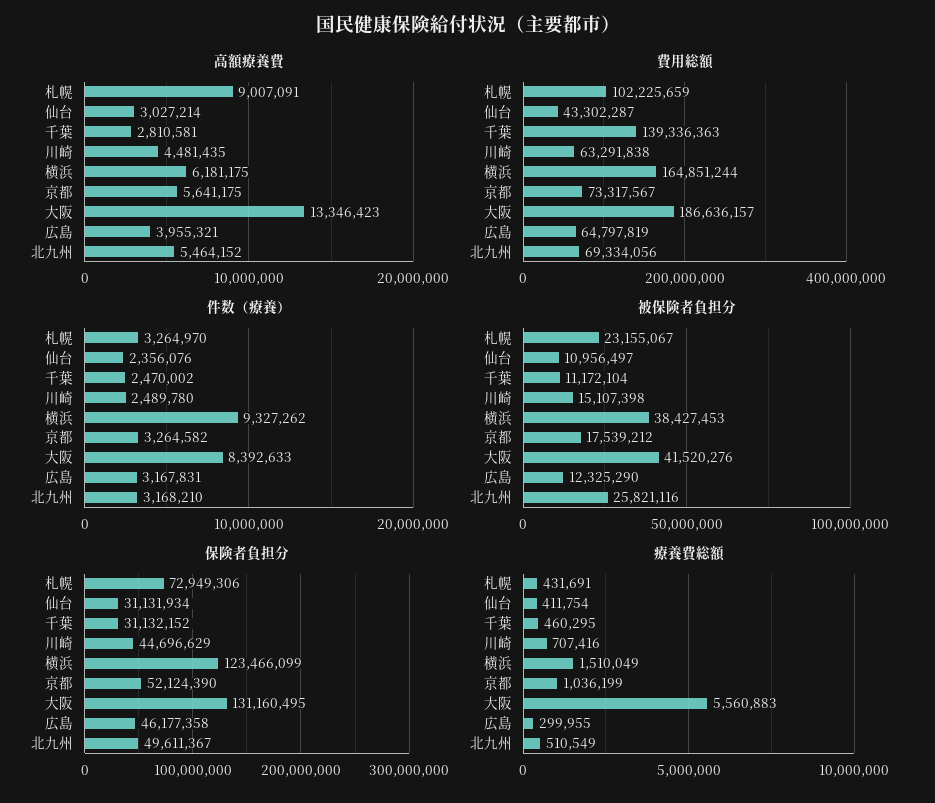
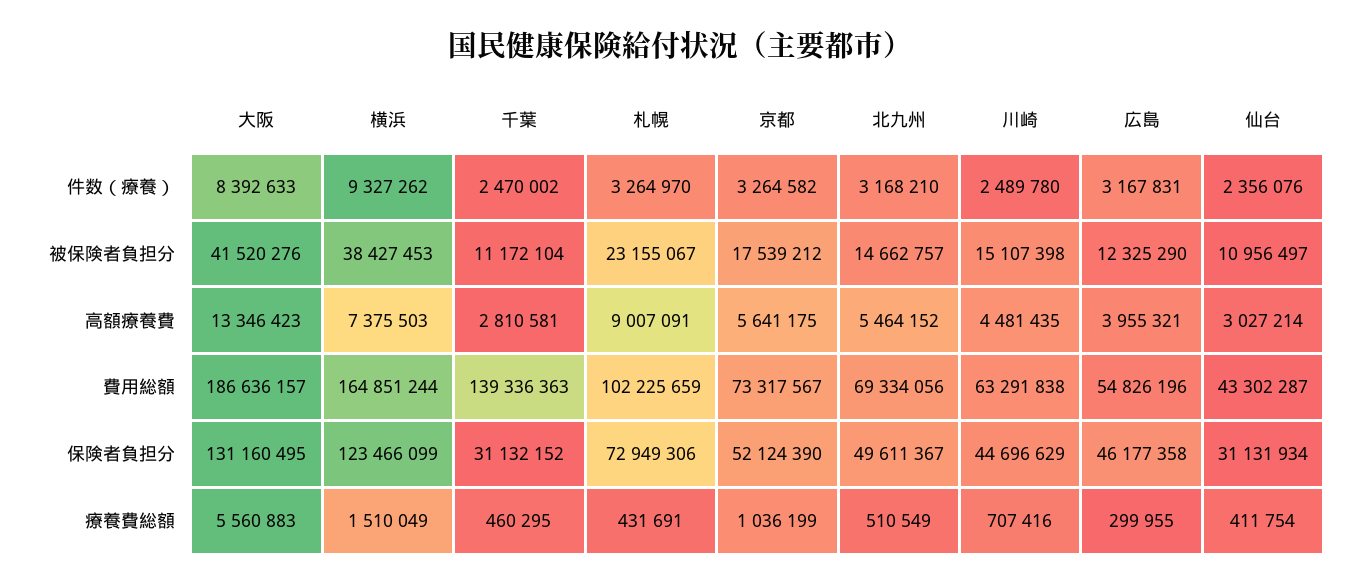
高額療養費, 横浜: 6181175 -> 7375503
費用総額, 広島: 64797819 -> 54826196
被保険者負担分, 北九州: 25821116 -> 14662757

